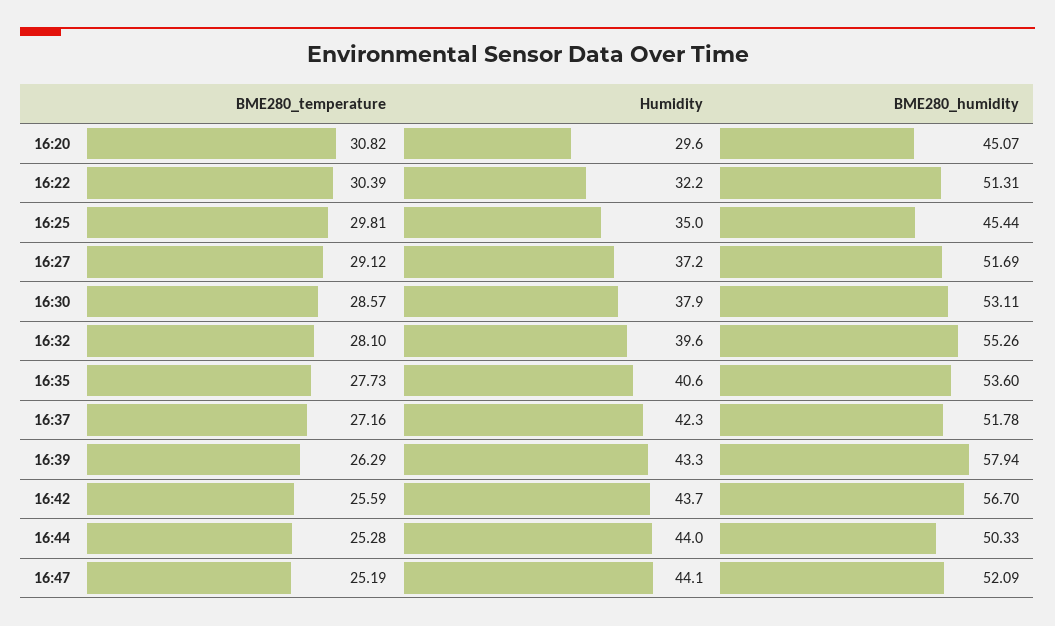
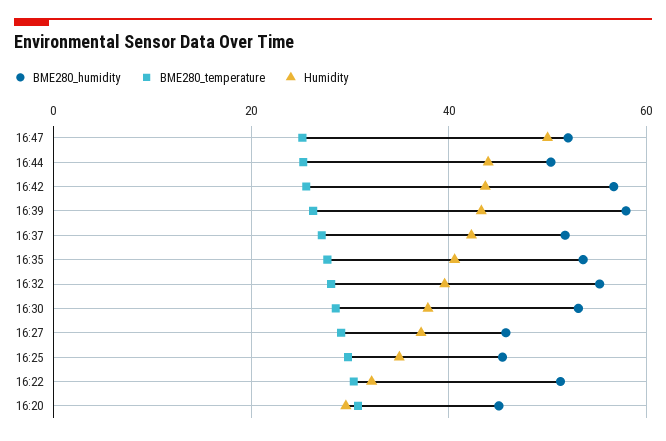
BME280_humidity, 16:27: 51.69 -> 46
Humidity, 16:47: 44.1 -> 50

